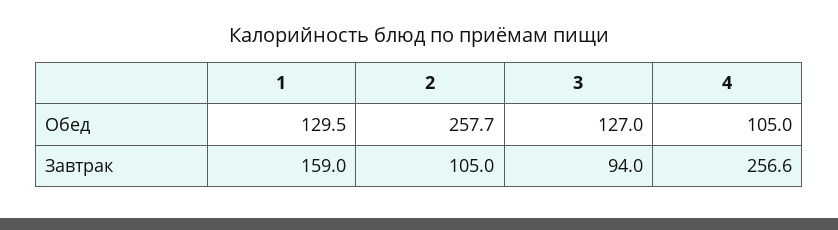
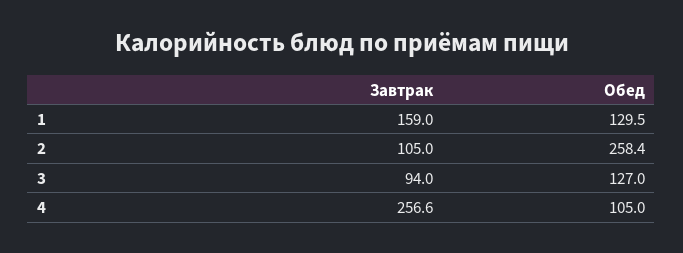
2, Обед: 257.7 -> 258.4

